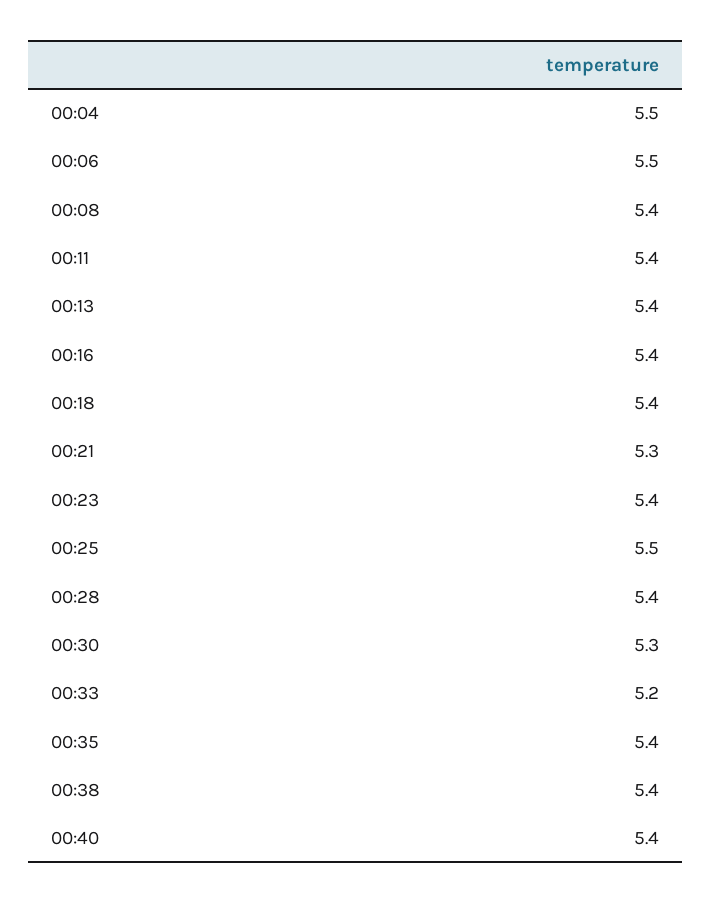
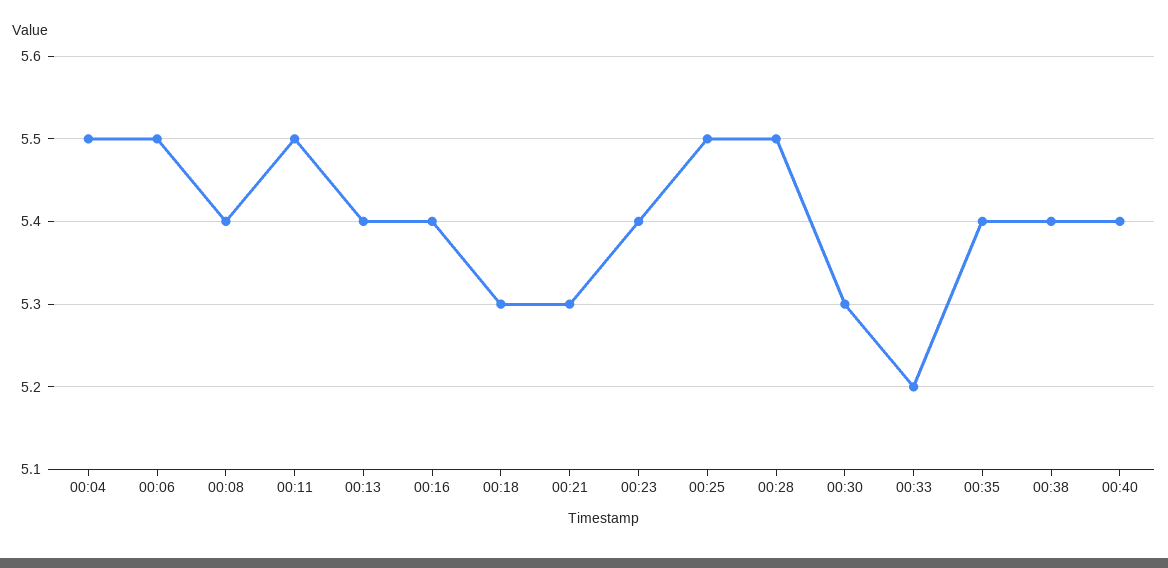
00:11: 5.4 -> 5.5
00:18: 5.4 -> 5.3
00:28: 5.4 -> 5.5

